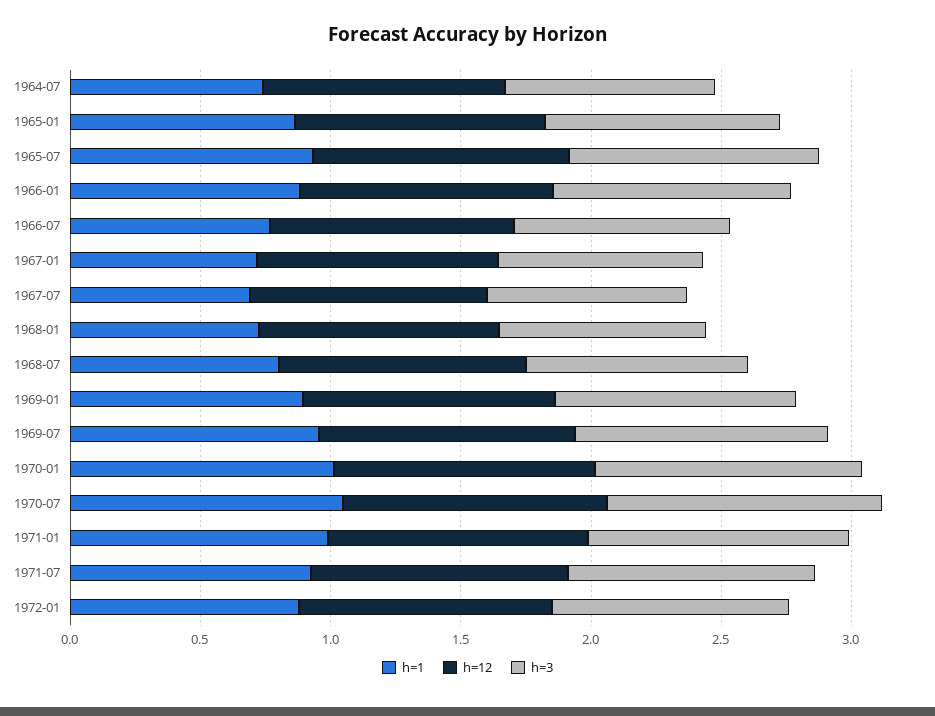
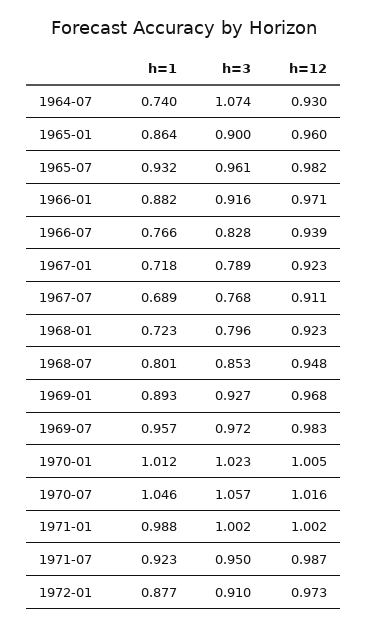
h=3, 1964-07: 0.8 -> 1.074

